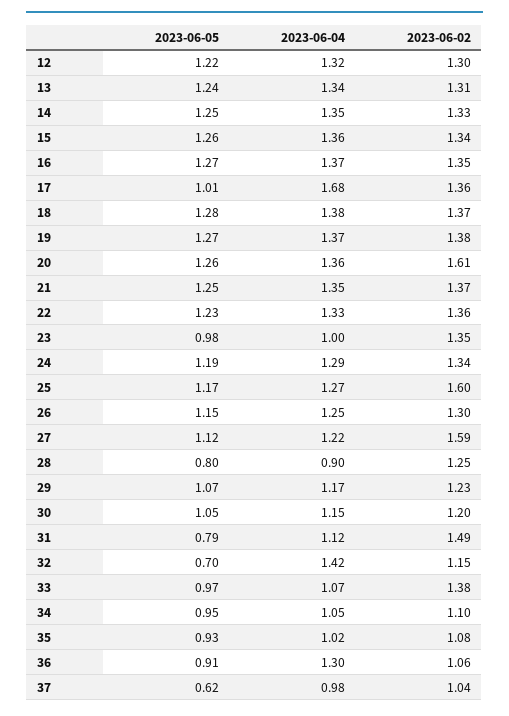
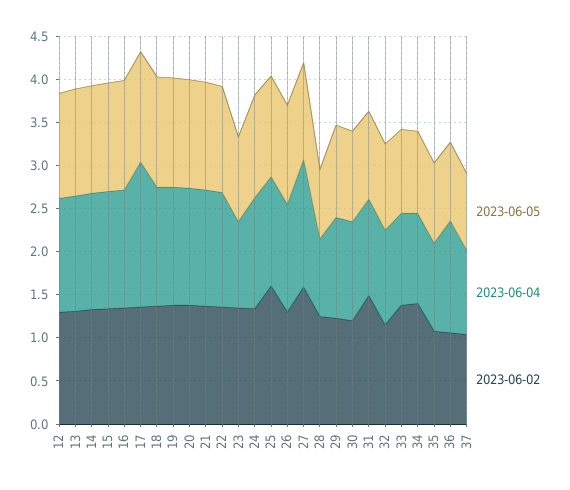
2023-06-05, 17: 1.01 -> 1.3
2023-06-02, 20: 1.61 -> 1.4
2023-06-04, 27: 1.22 -> 1.5
2023-06-05, 31: 0.79 -> 1
2023-06-05, 32: 0.7 -> 1
2023-06-04, 32: 1.42 -> 1.1
2023-06-02, 34: 1.1 -> 1.4
2023-06-05, 37: 0.62 -> 0.9

